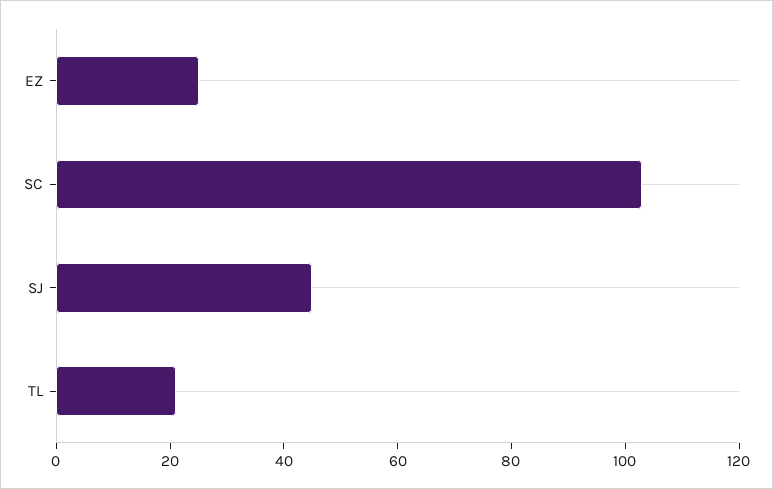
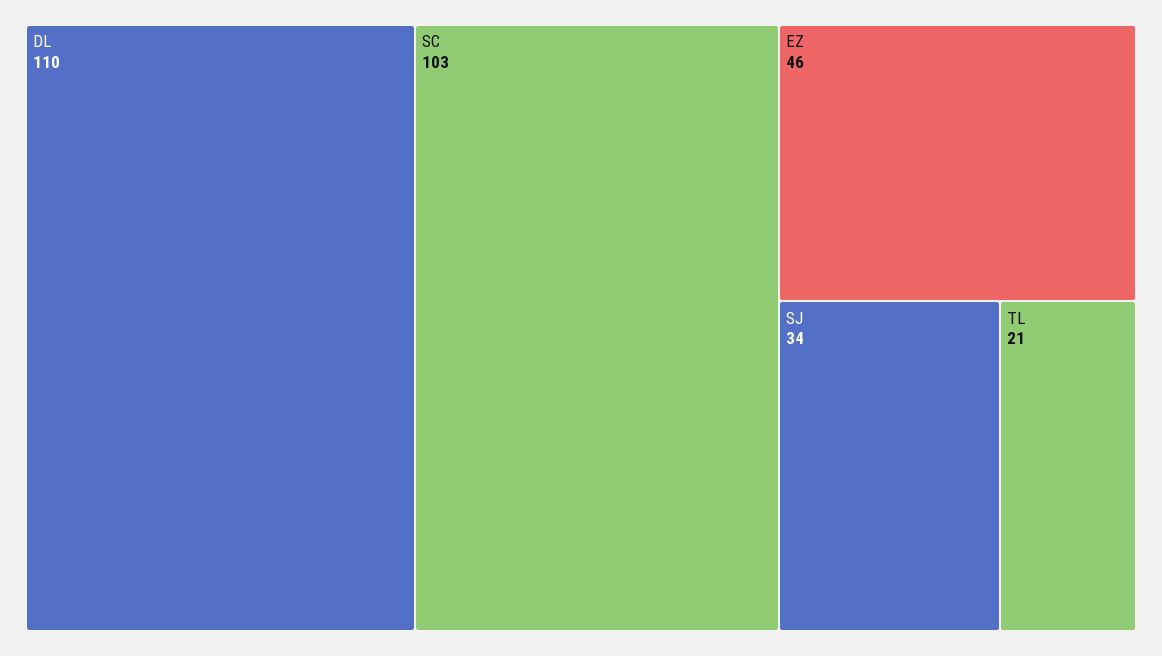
EZ: 25 -> 46
SJ: 45 -> 34
DL: none -> 110

